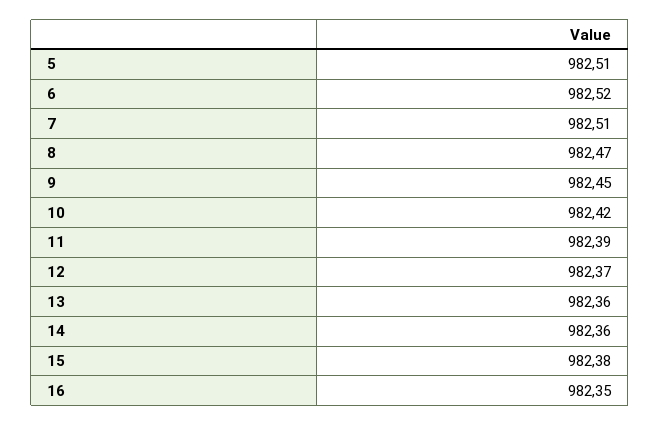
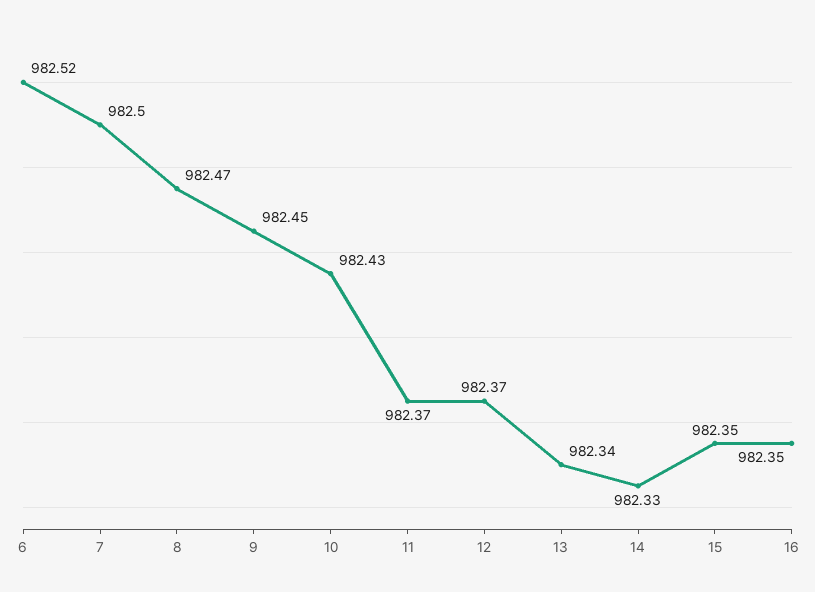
5: 982.51 -> none
7: 982.51 -> 982.5
10: 982.42 -> 982.43
11: 982.39 -> 982.37
13: 982.36 -> 982.34
14: 982.36 -> 982.33
15: 982.38 -> 982.35

